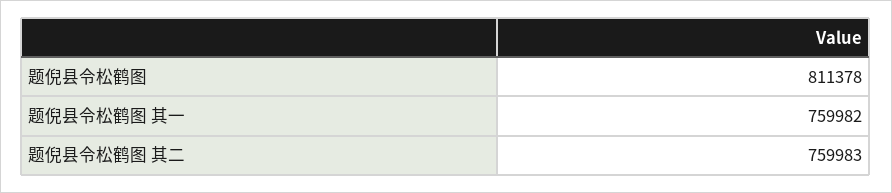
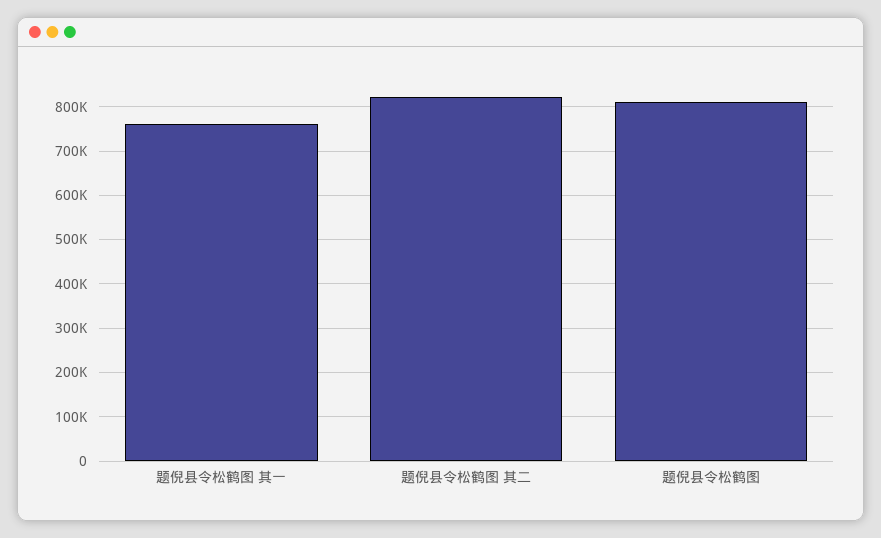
题倪县令松鹤图 其二: 759983 -> 820000

